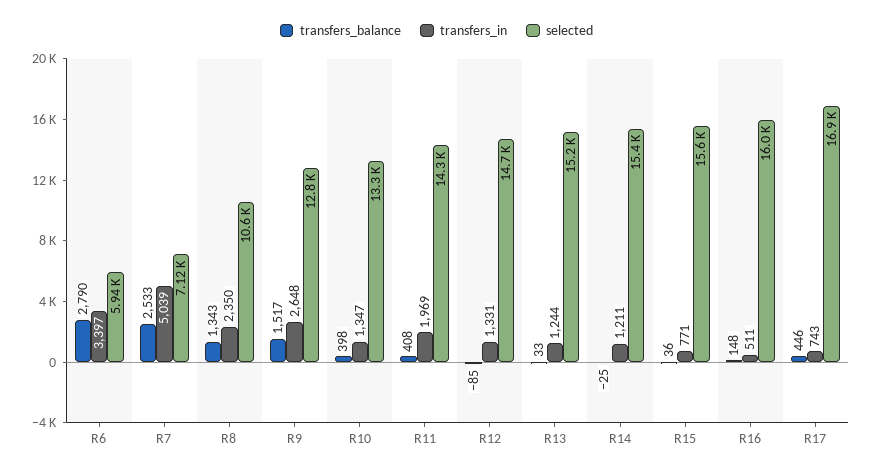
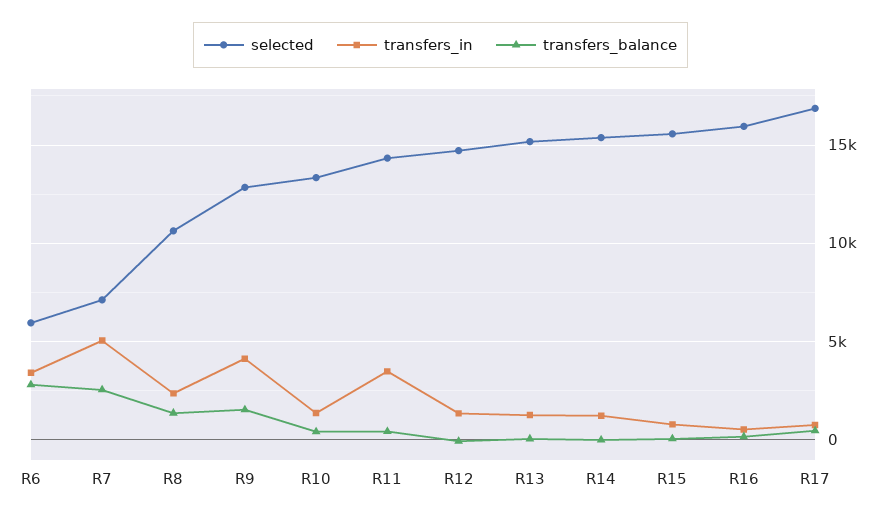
transfers_in, R9: 2648 -> 4000
transfers_in, R11: 1969 -> 3500

